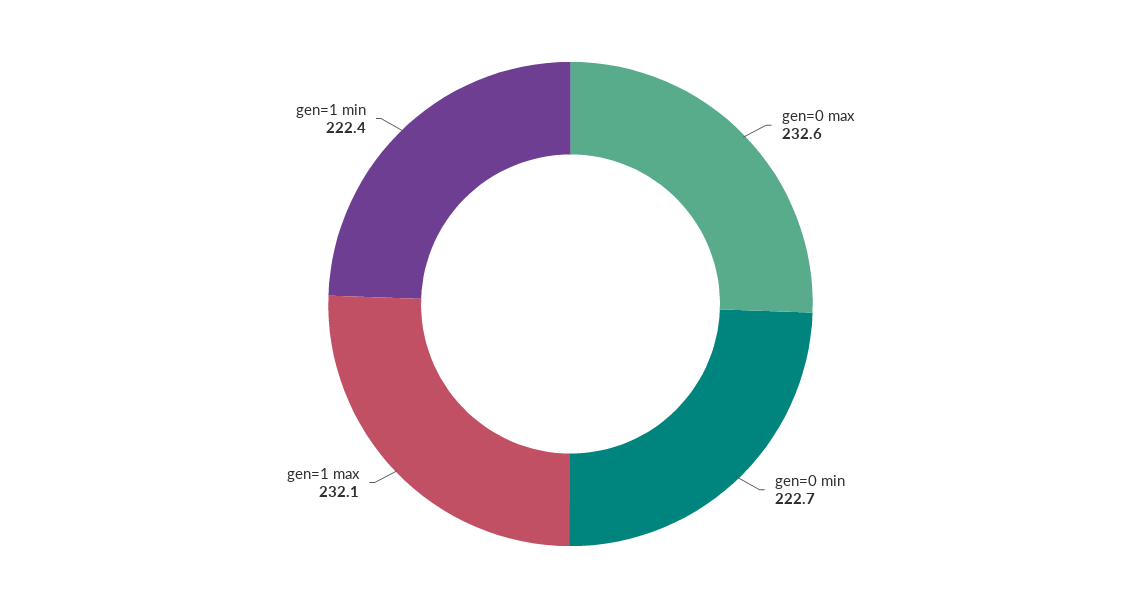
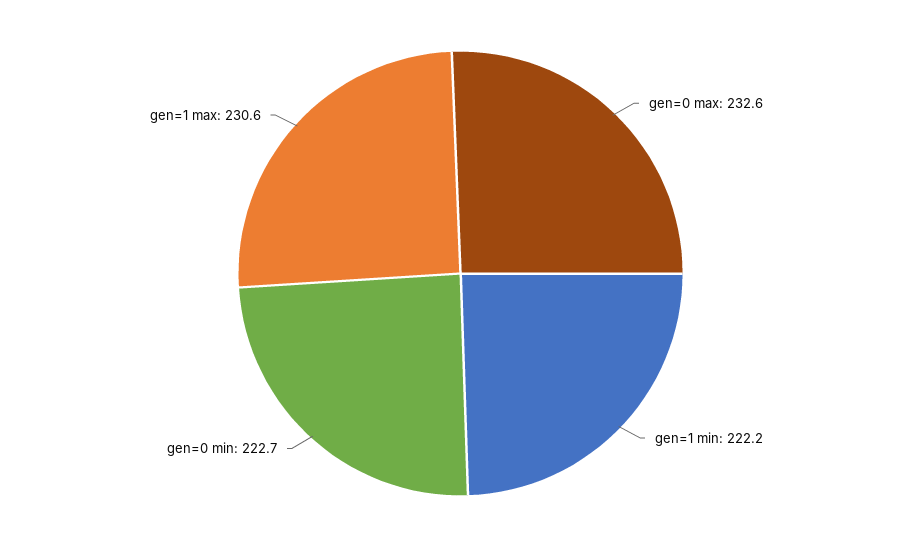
gen=1 max: 232.1 -> 230.6
gen=1 min: 222.4 -> 222.2

